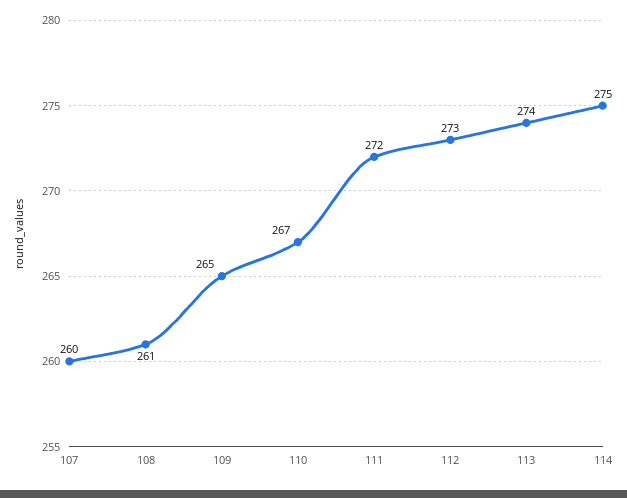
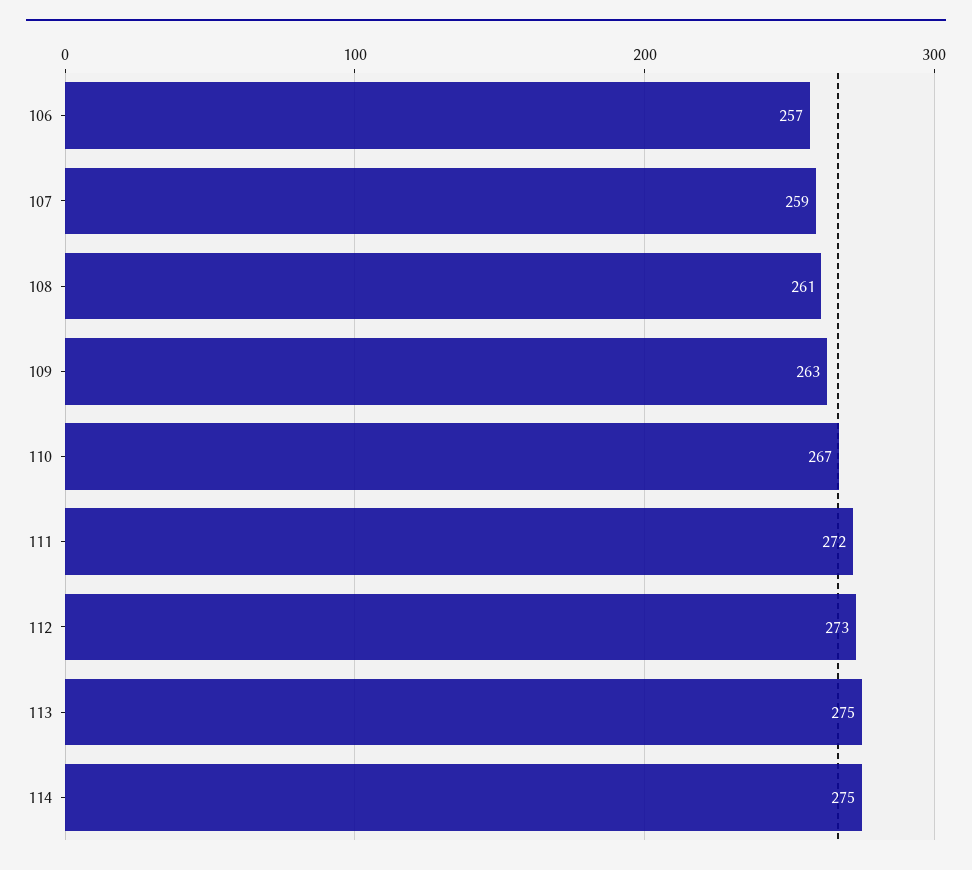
107: 260 -> 259
109: 265 -> 263
113: 274 -> 275
106: none -> 257

